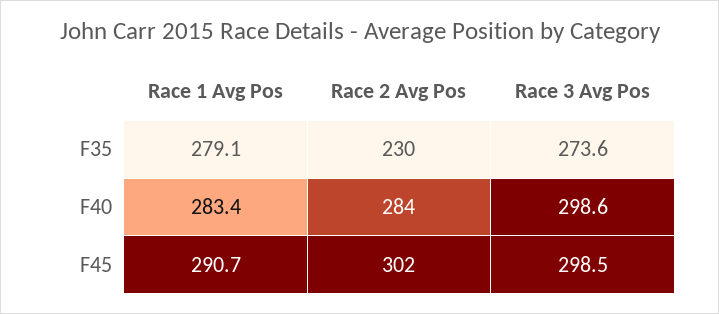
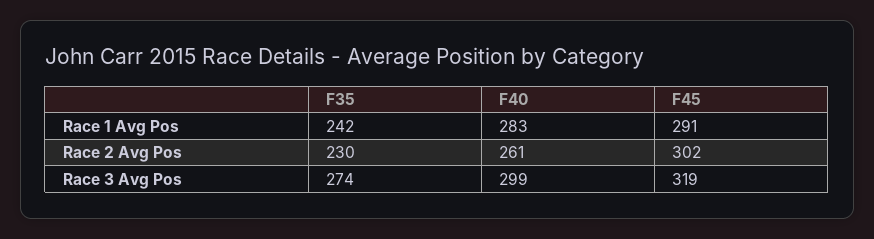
Race 1 Avg Pos, F35: 279.1 -> 242
Race 2 Avg Pos, F40: 284 -> 261
Race 3 Avg Pos, F45: 298.5 -> 319

